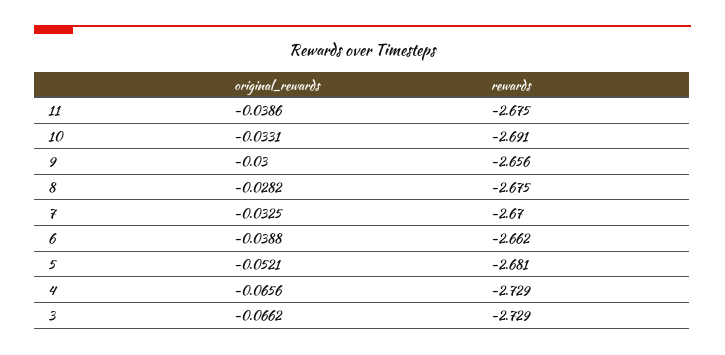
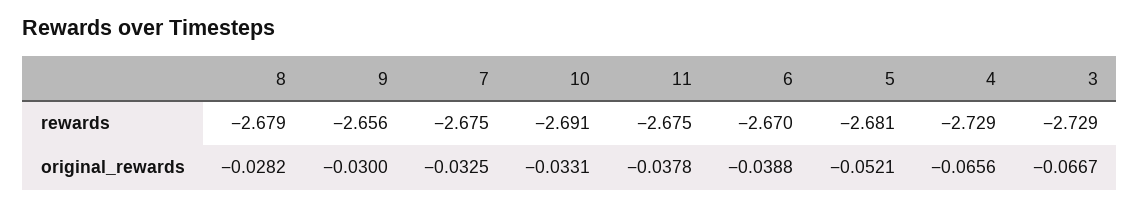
original_rewards, 11: -0.0386 -> -0.0378
rewards, 8: -2.675 -> -2.679
rewards, 7: -2.67 -> -2.675
rewards, 6: -2.662 -> -2.67
original_rewards, 3: -0.0662 -> -0.0667

